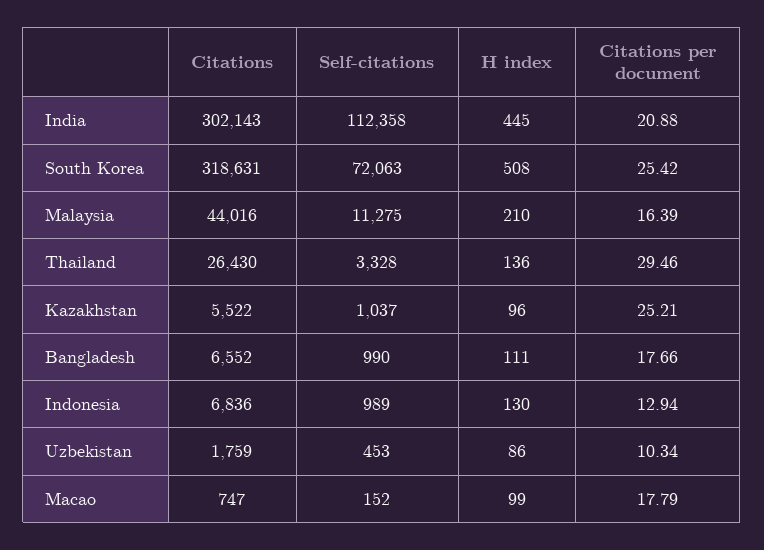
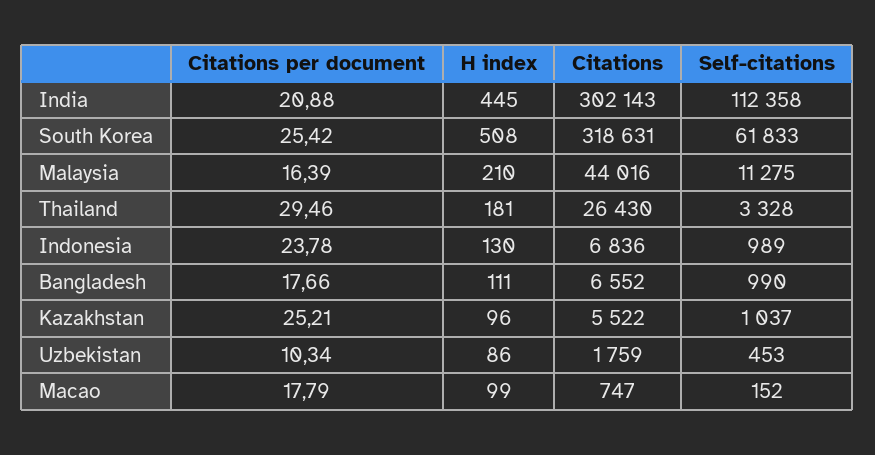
Self-citations, South Korea: 72063 -> 61833
H index, Thailand: 136 -> 181
Citations per document, Indonesia: 12.94 -> 23.78

